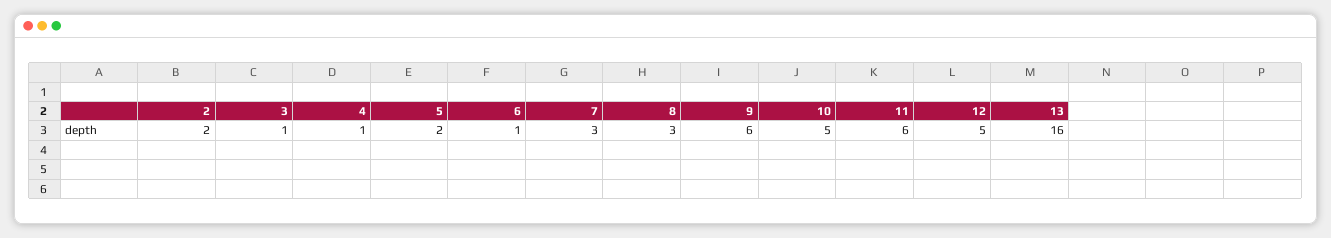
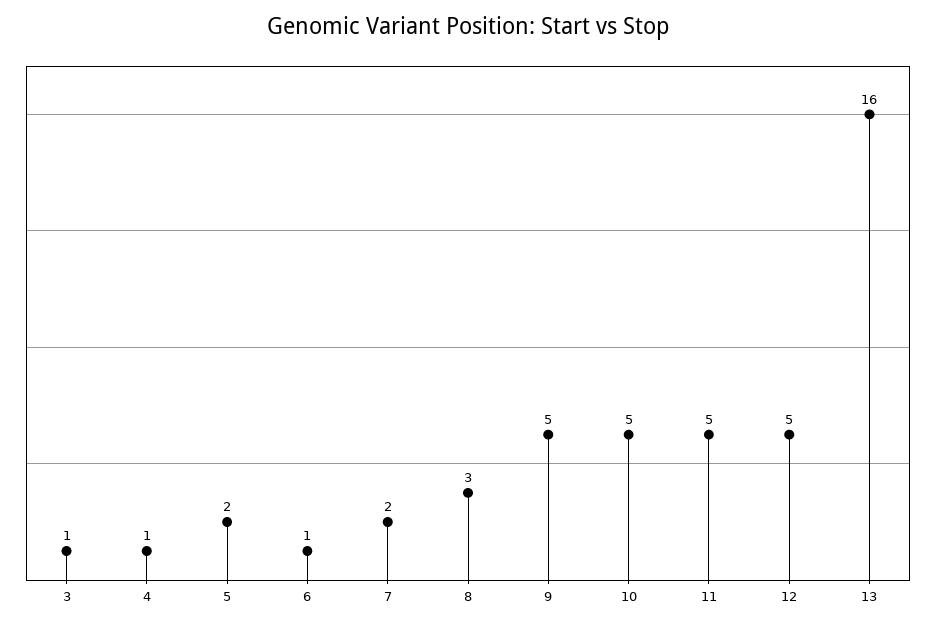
2: 2 -> none
7: 3 -> 2
9: 6 -> 5
11: 6 -> 5

